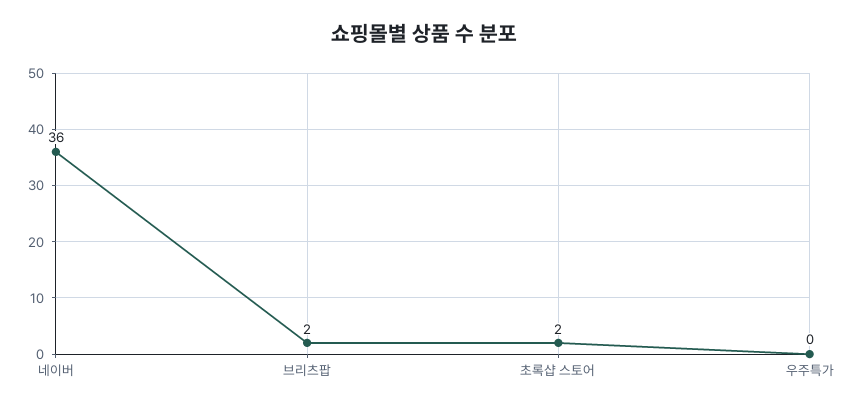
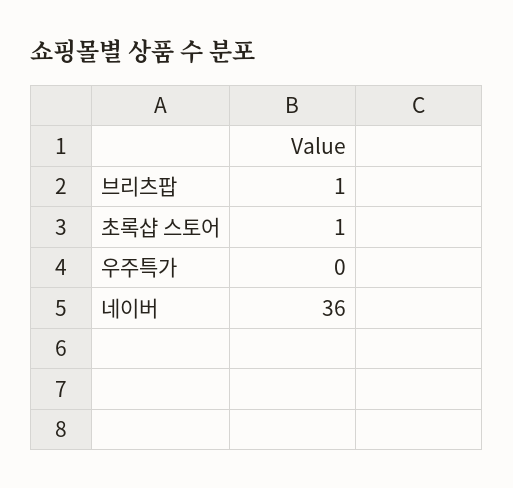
브리츠팝: 2 -> 1
초록샵 스토어: 2 -> 1

